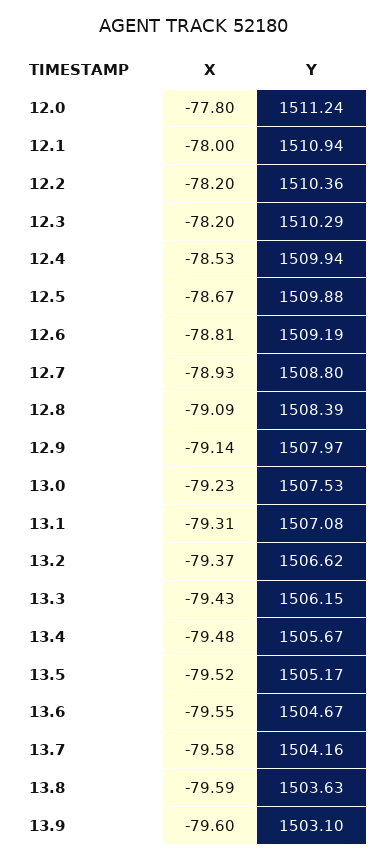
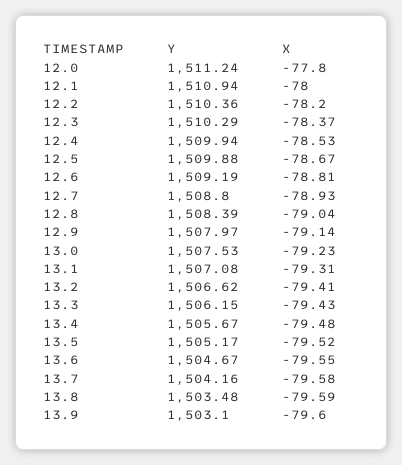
X, 12.3: -78.2 -> -78.37
X, 12.8: -79.09 -> -79.04
X, 13.2: -79.37 -> -79.41
Y, 13.8: 1503.63 -> 1503.48

